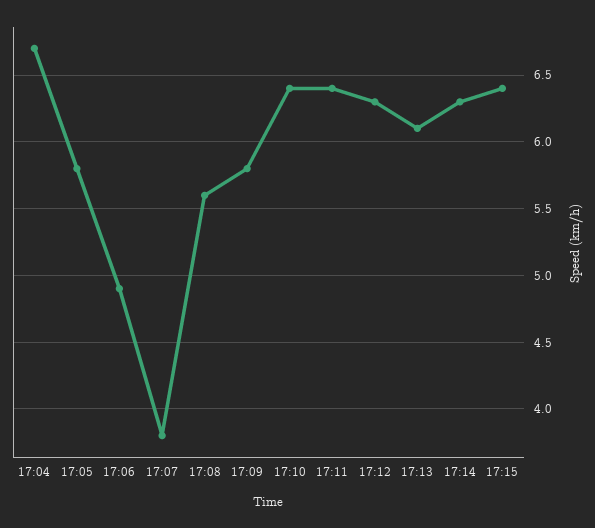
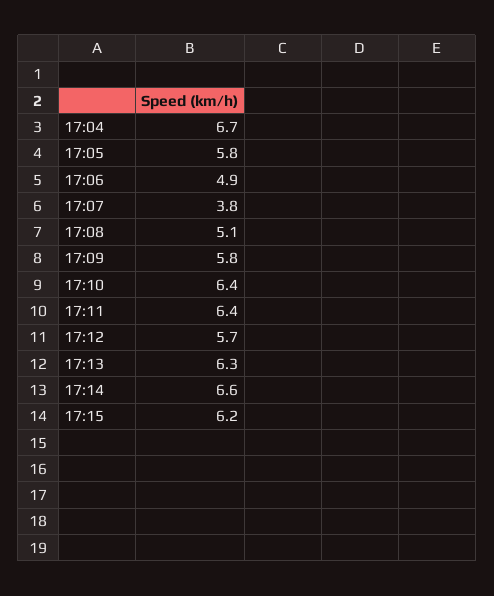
17:08: 5.6 -> 5.1
17:12: 6.3 -> 5.7
17:13: 6.1 -> 6.3
17:14: 6.3 -> 6.6
17:15: 6.4 -> 6.2

